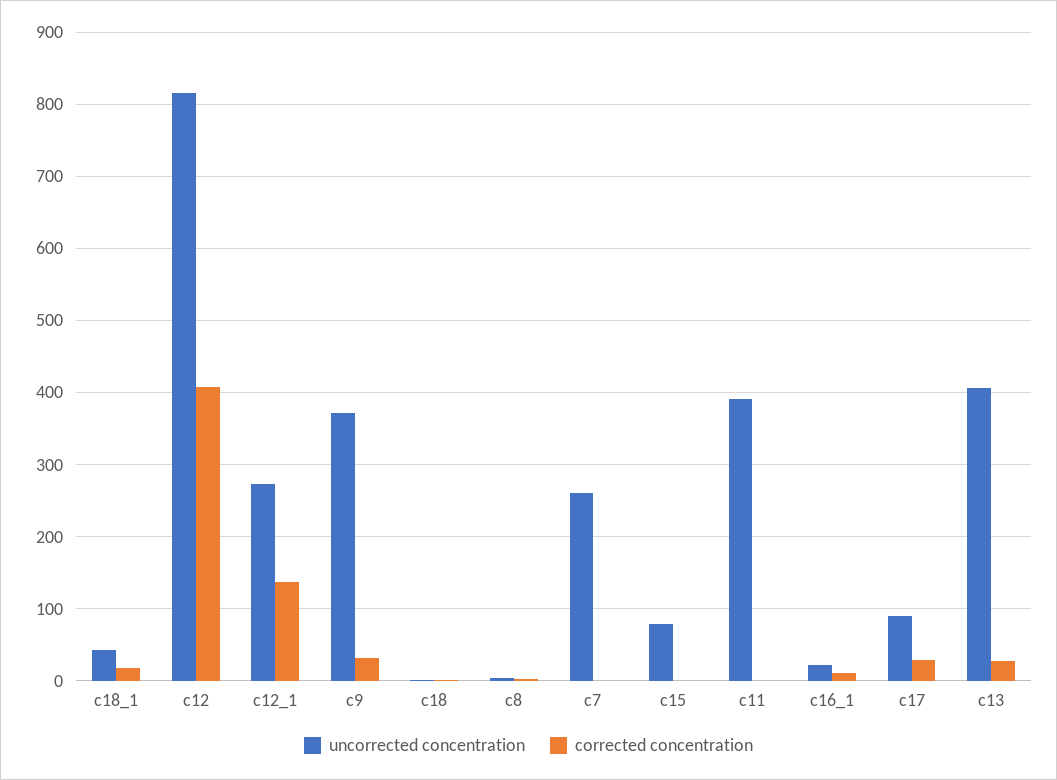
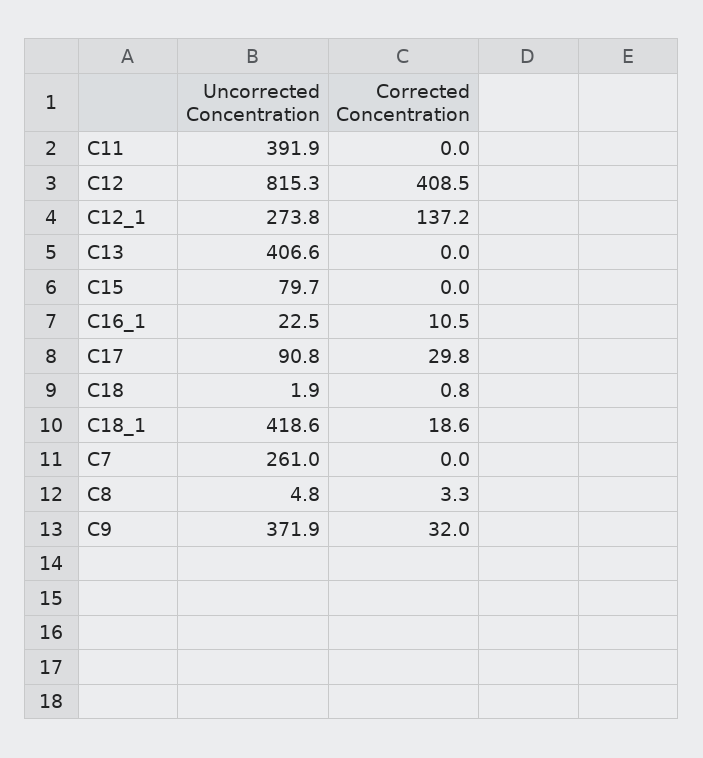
uncorrected concentration, c18_1: 40 -> 418.6
corrected concentration, c13: 30 -> 0

